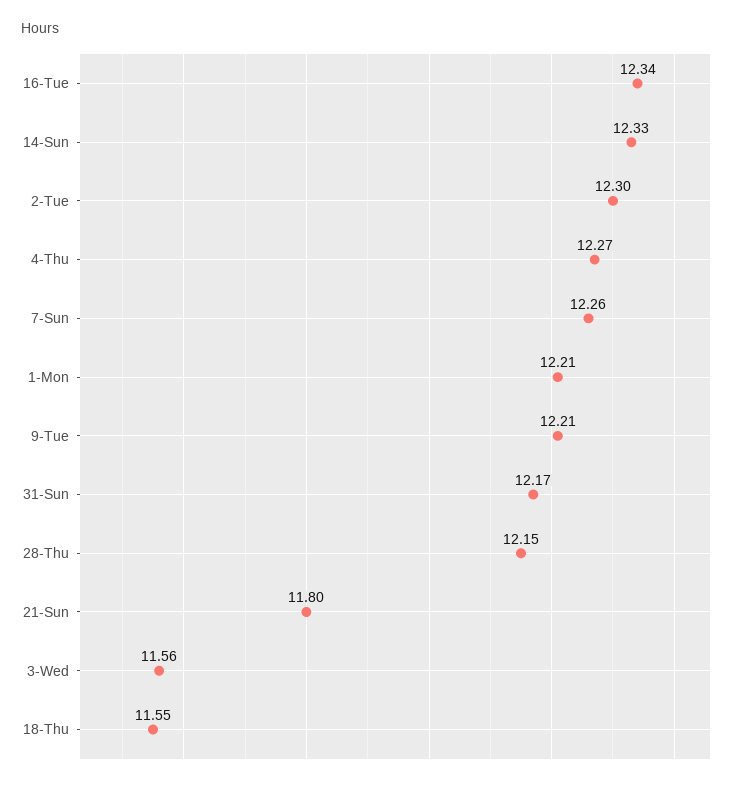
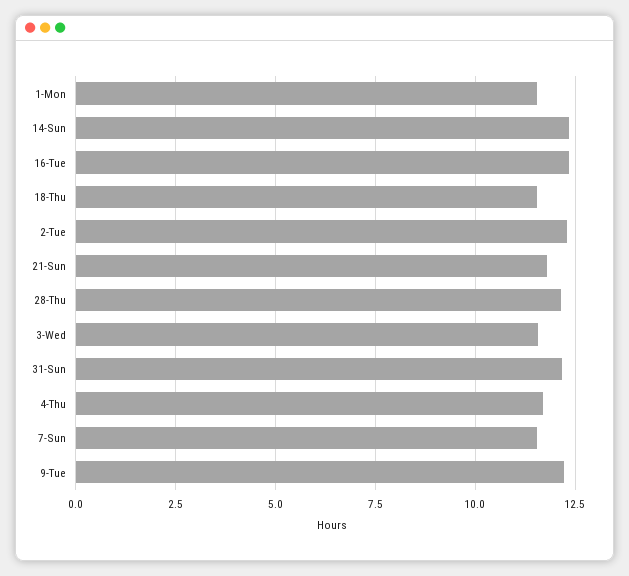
4-Thu: 12.27 -> 11.75
7-Sun: 12.26 -> 11.5
1-Mon: 12.21 -> 11.5

